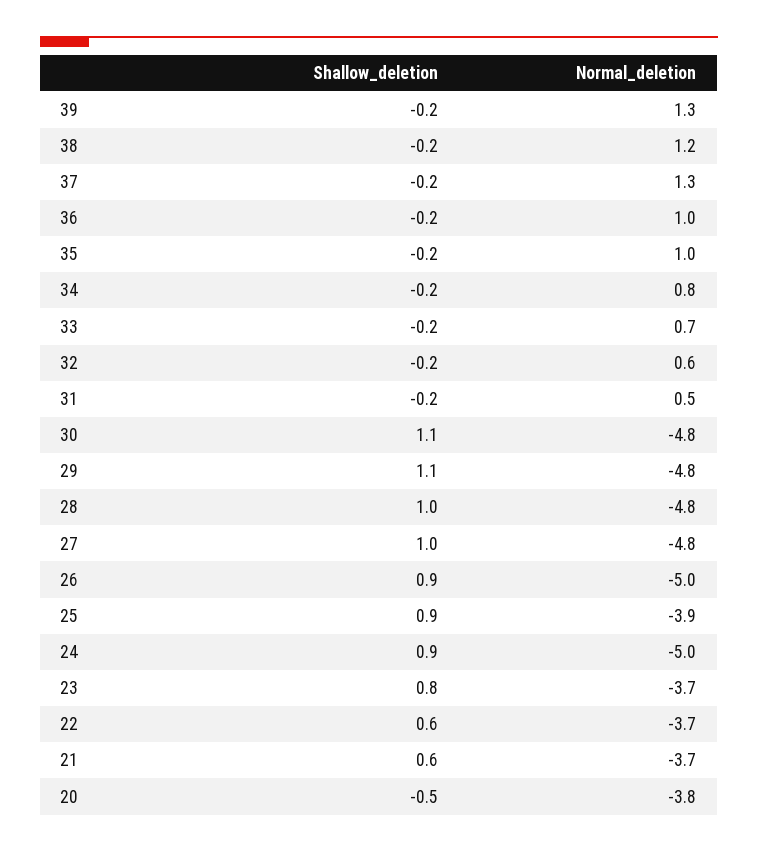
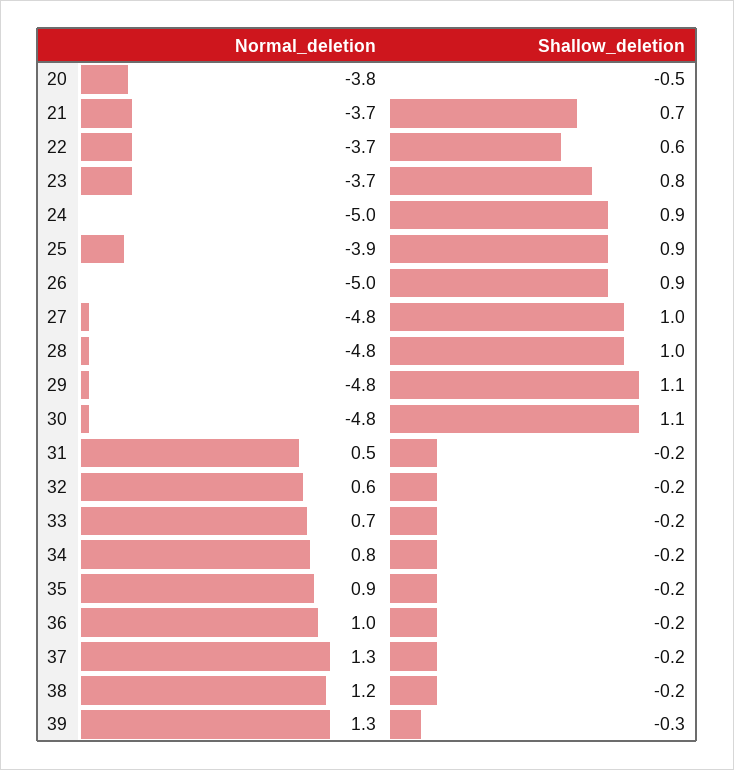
Shallow_deletion, 39: -0.2 -> -0.3
Normal_deletion, 35: 1 -> 0.9
Shallow_deletion, 21: 0.6 -> 0.7

